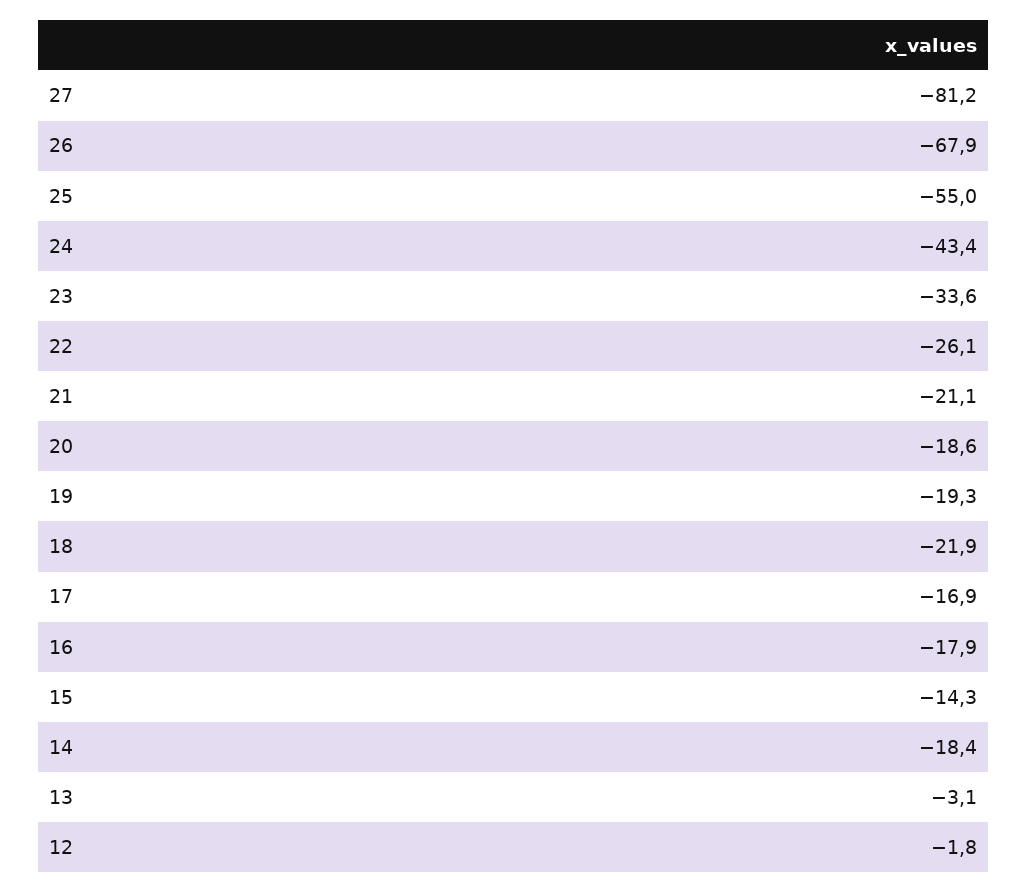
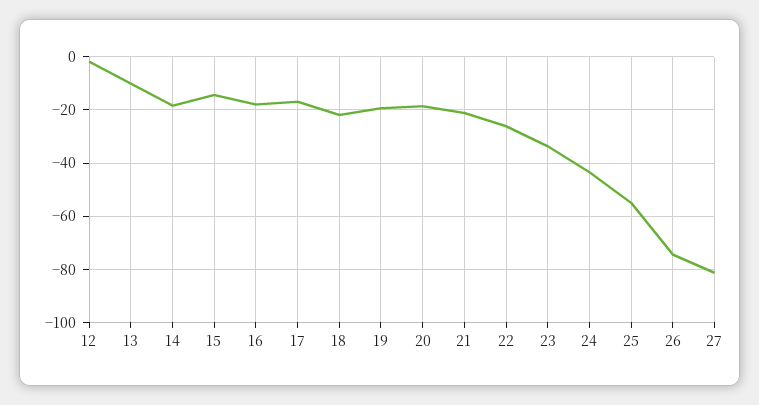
26: -67.9 -> -75
13: -3.1 -> -10

